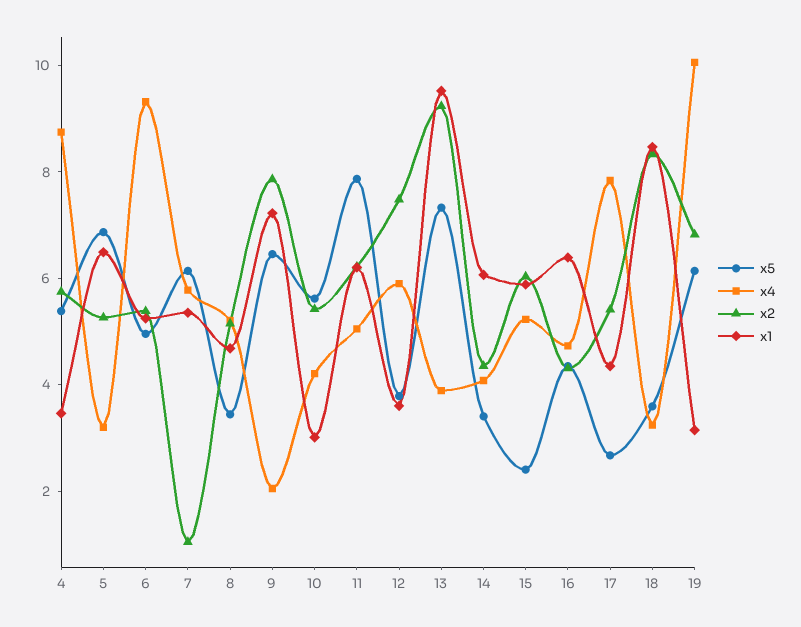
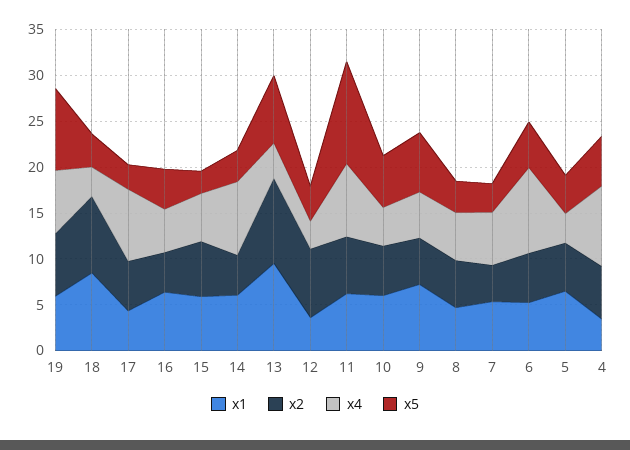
x5, 5: 7 -> 4
x5, 7: 6 -> 3
x2, 7: 1 -> 4
x4, 9: 2 -> 5
x2, 9: 8 -> 5
x1, 10: 3 -> 6
x5, 11: 8 -> 11
x4, 11: 5 -> 8
x4, 12: 6 -> 3
x4, 14: 4 -> 8
x5, 19: 6 -> 9
x4, 19: 10 -> 7
x1, 19: 3 -> 6

